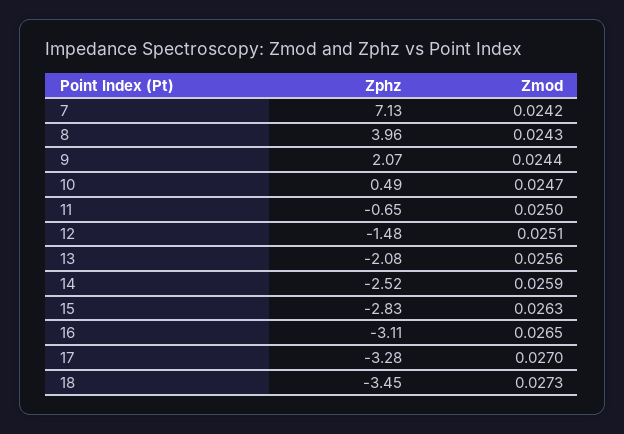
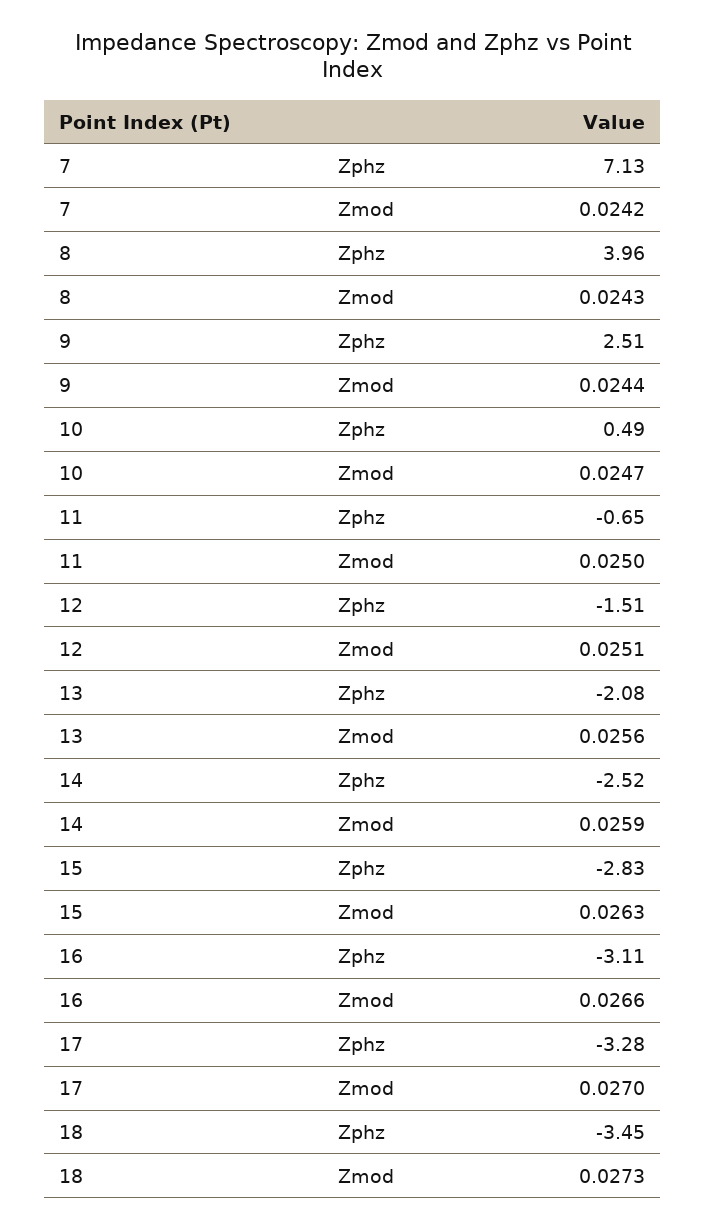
Zphz, 9: 2.07 -> 2.51
Zphz, 12: -1.48 -> -1.51
Zmod, 16: 0.0265 -> 0.0266

